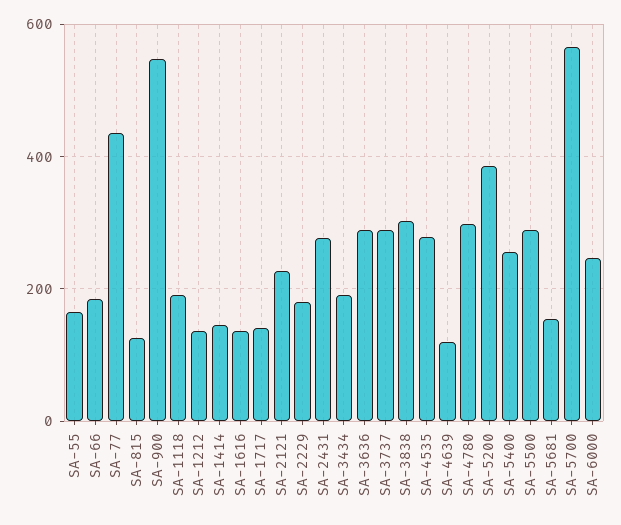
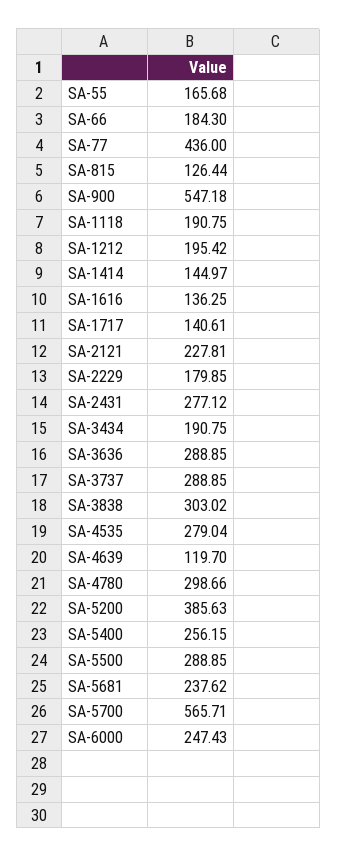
SA-1212: 140 -> 195.42
SA-5681: 160 -> 237.62

